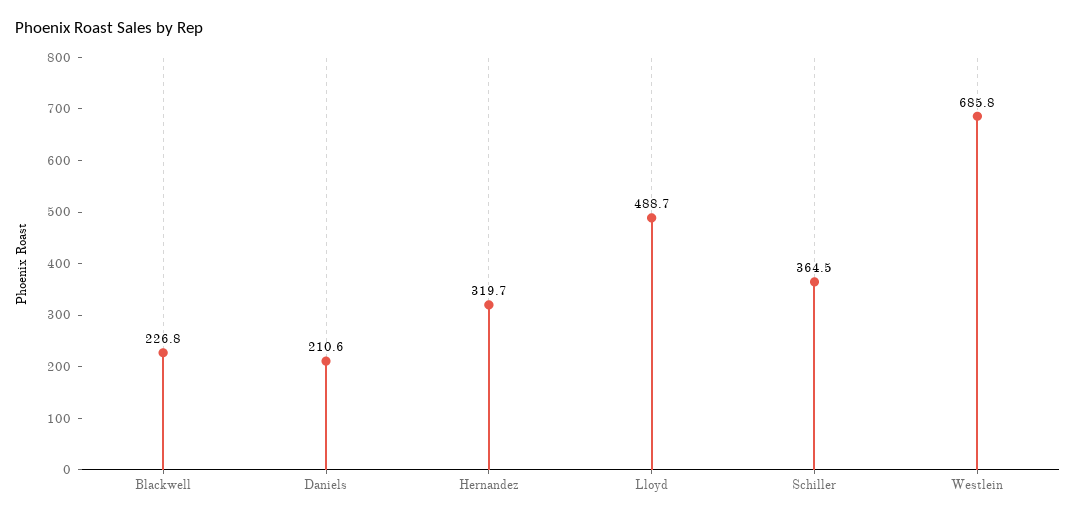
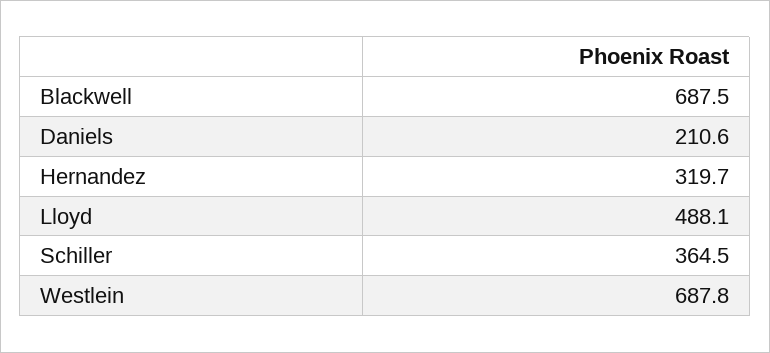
Blackwell: 226.8 -> 687.5
Lloyd: 488.7 -> 488.1
Westlein: 685.8 -> 687.8

